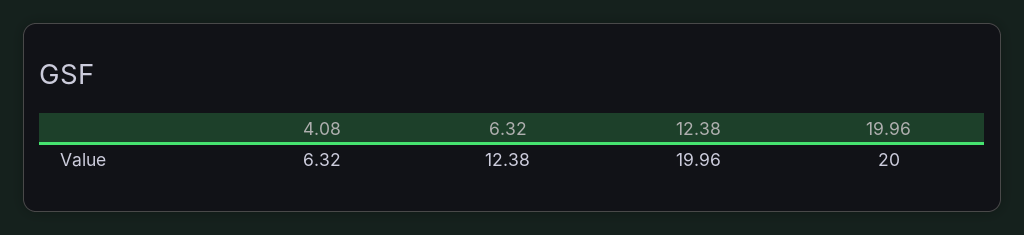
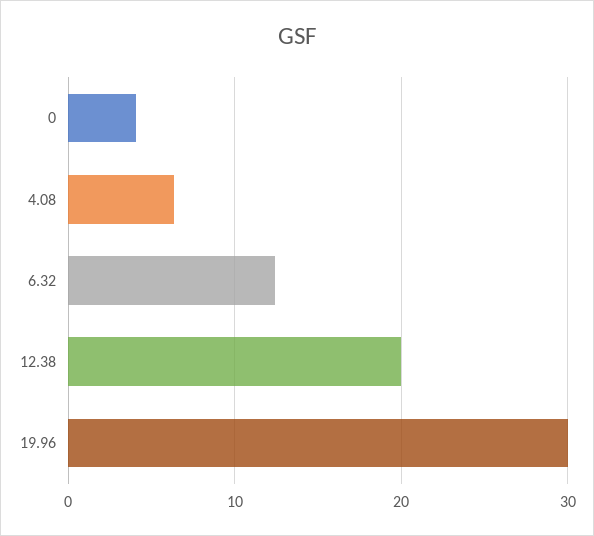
19.96: 20 -> 30
0: none -> 4

